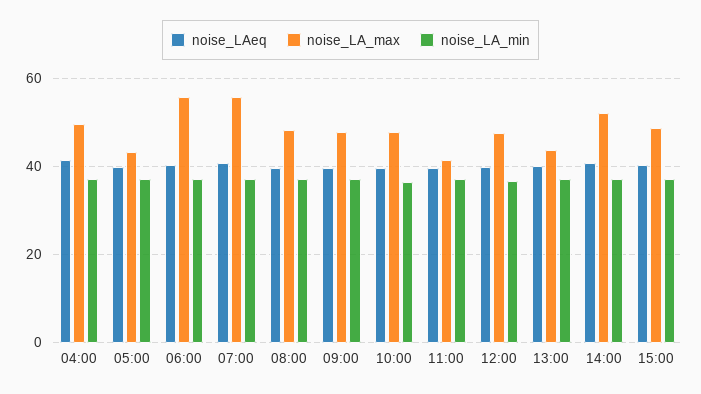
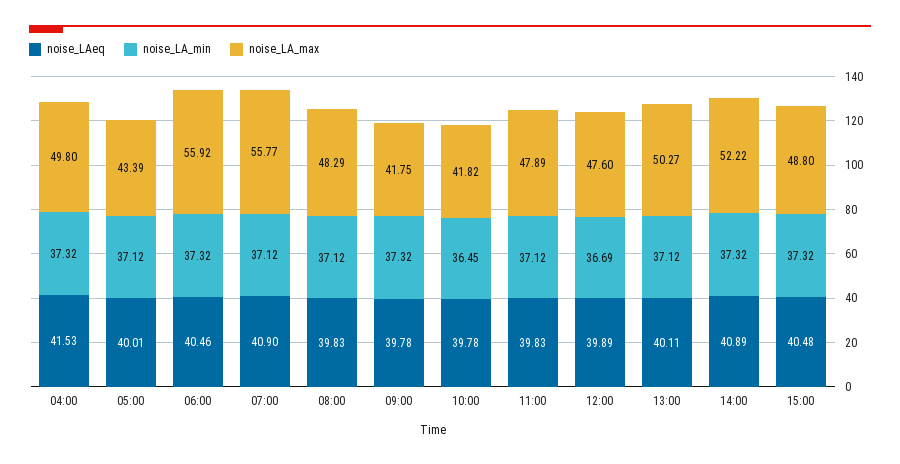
noise_LA_max, 09:00: 48 -> 41.75
noise_LA_max, 10:00: 48 -> 41.82
noise_LA_max, 11:00: 42 -> 47.89
noise_LA_max, 13:00: 44 -> 50.27

